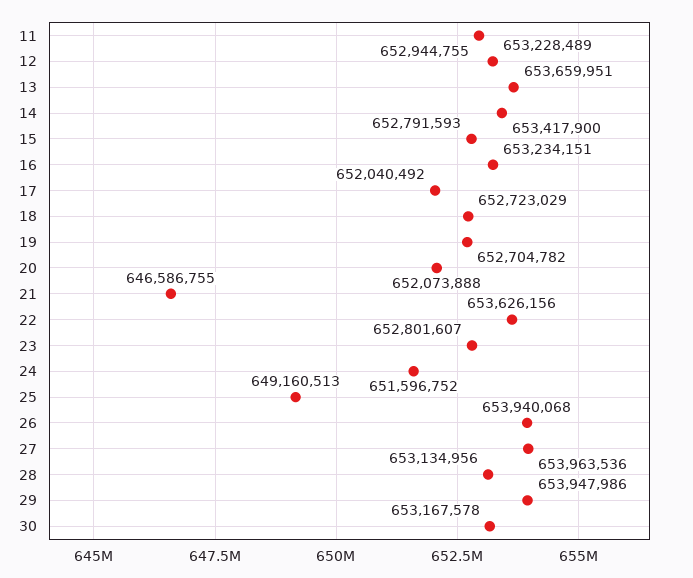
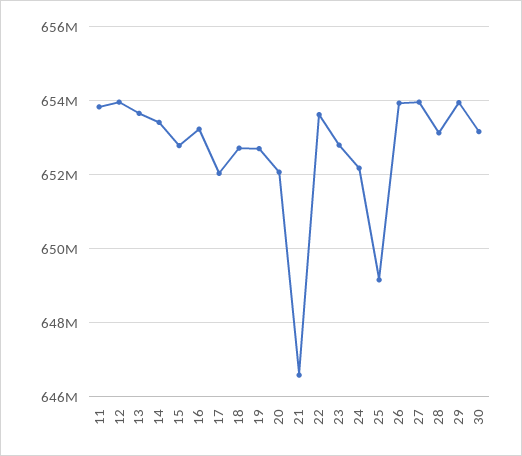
11: 652944755 -> 653800000
12: 653228489 -> 654000000
24: 651596752 -> 652200000

